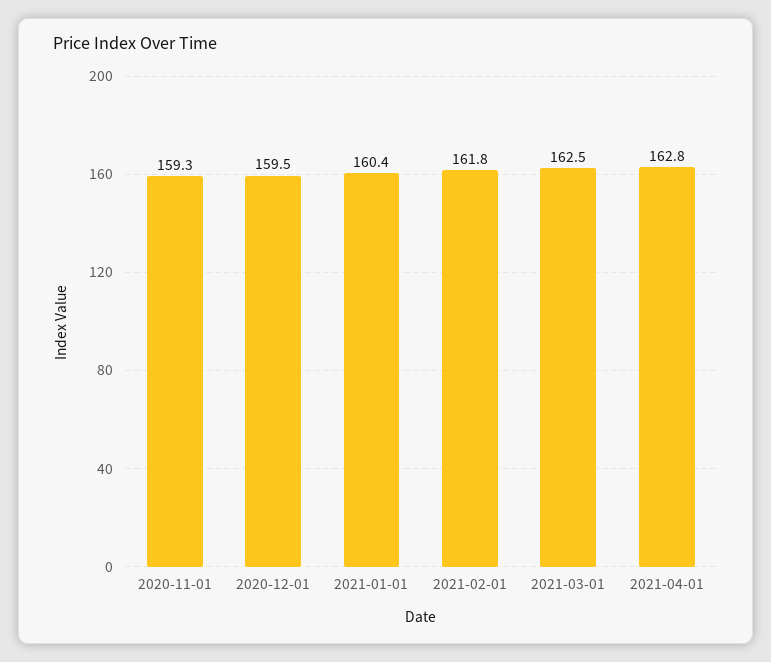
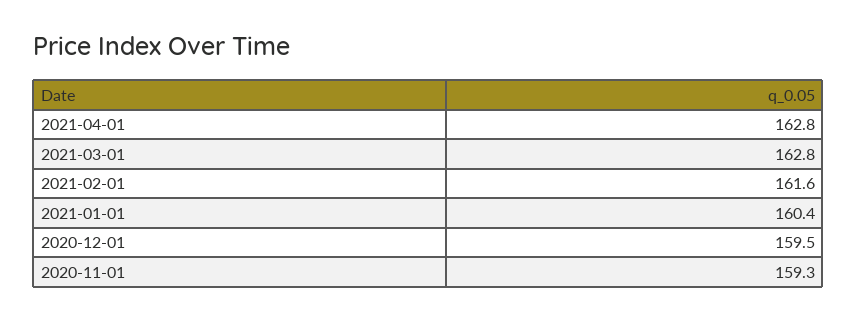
2021-02-01: 161.8 -> 161.6
2021-03-01: 162.5 -> 162.8

